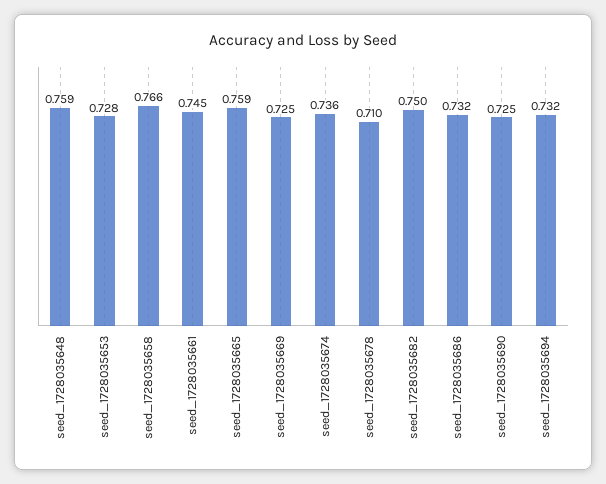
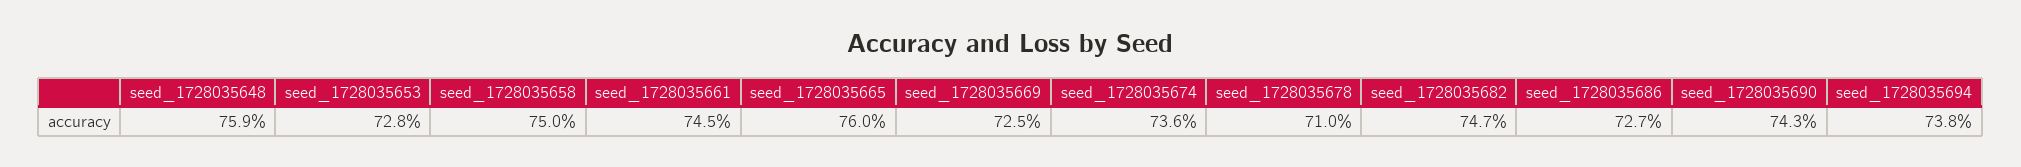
seed_1728035658: 0.766 -> 0.75
seed_1728035665: 0.759 -> 0.76
seed_1728035682: 0.75 -> 0.747
seed_1728035686: 0.732 -> 0.727
seed_1728035690: 0.725 -> 0.743
seed_1728035694: 0.732 -> 0.738

